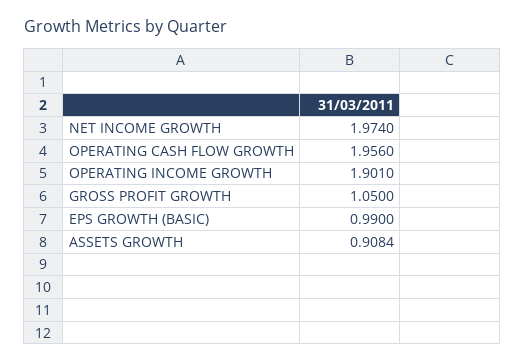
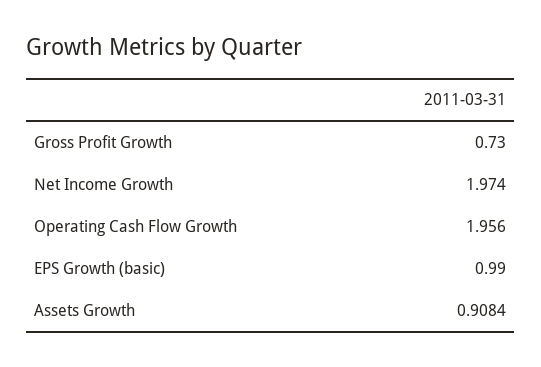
OPERATING INCOME GROWTH: 1.901 -> none
GROSS PROFIT GROWTH: 1.05 -> 0.73

